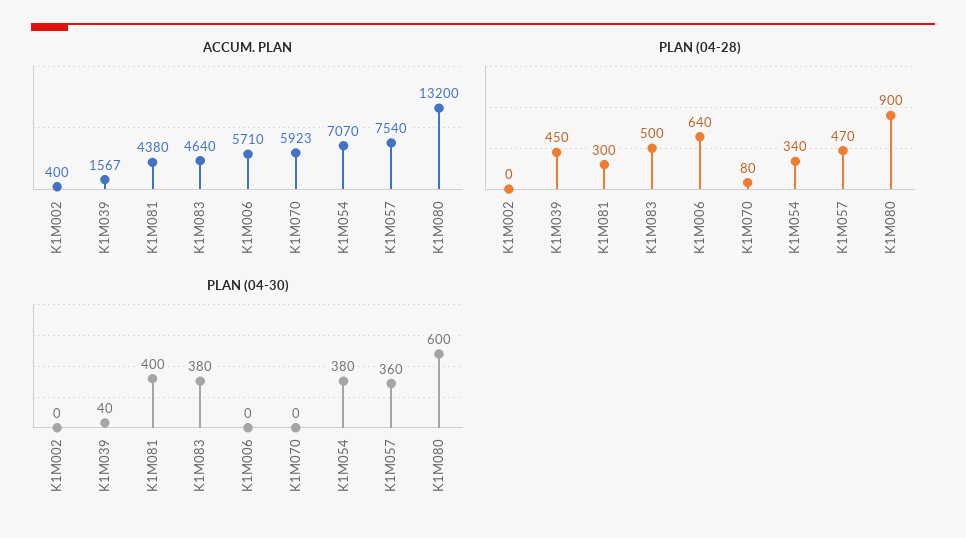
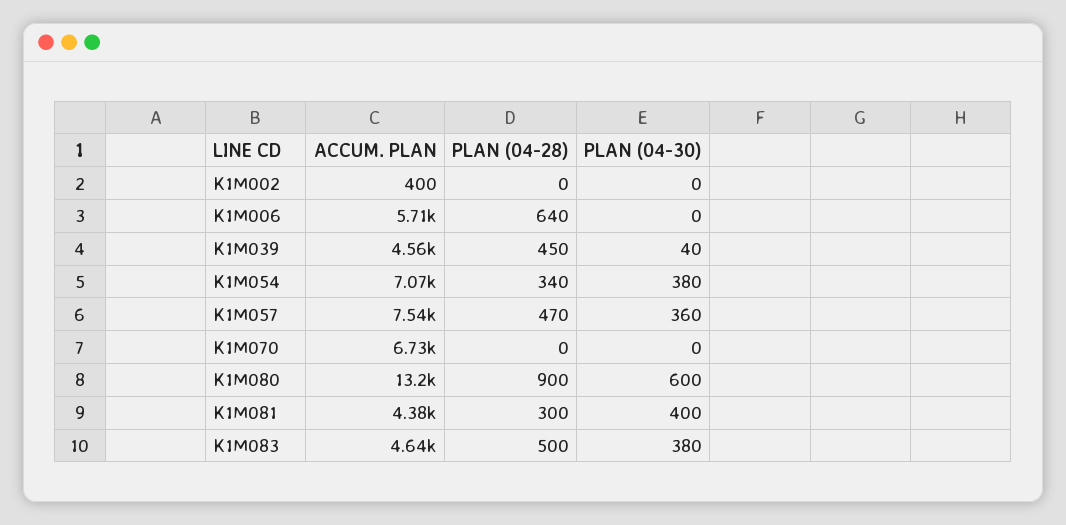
ACCUM. PLAN, K1M039: 1567 -> 4560
ACCUM. PLAN, K1M070: 5923 -> 6730
PLAN (04-28), K1M070: 80 -> 0

